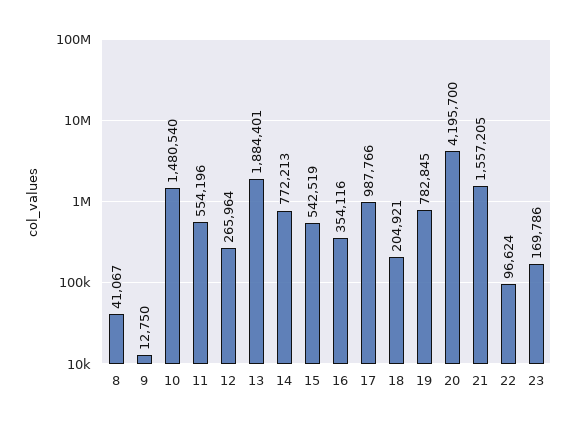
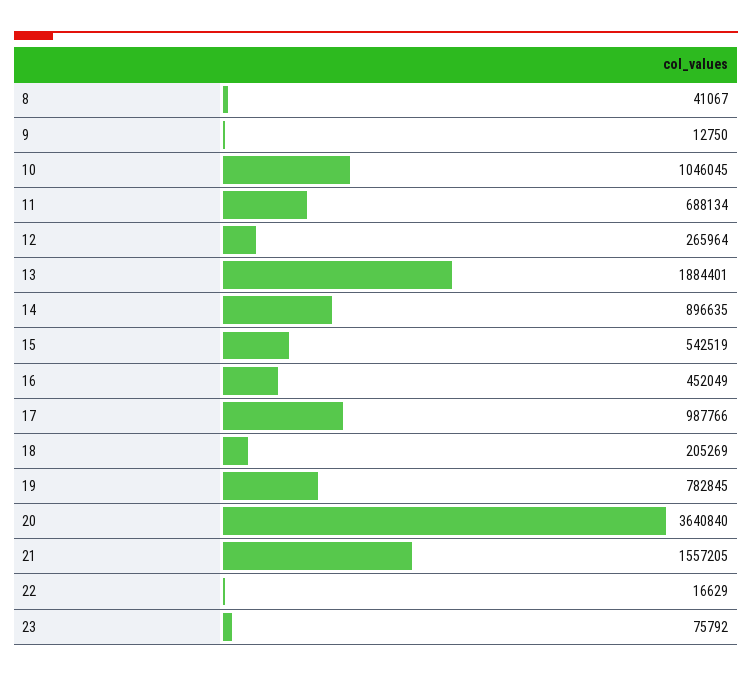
10: 1480540 -> 1046045
11: 554196 -> 688134
14: 772213 -> 896635
16: 354116 -> 452049
18: 204921 -> 205269
20: 4195700 -> 3640840
22: 96624 -> 16629
23: 169786 -> 75792

